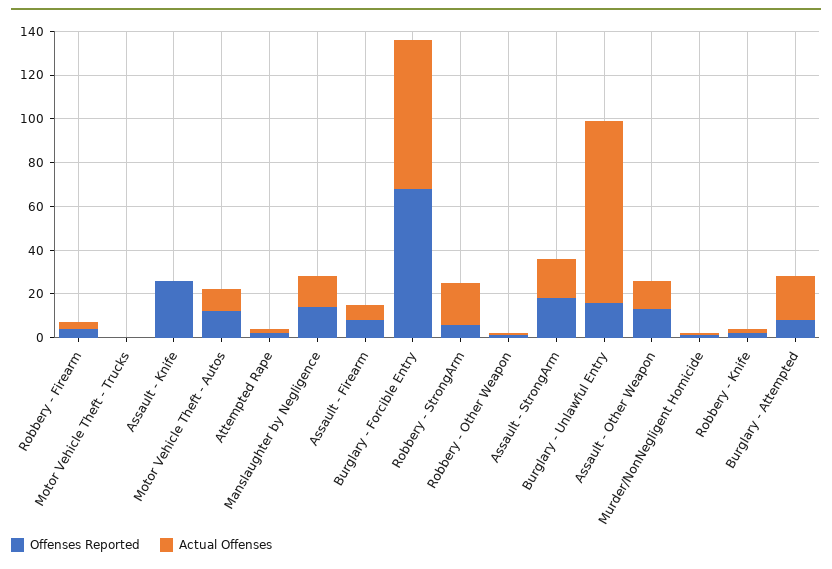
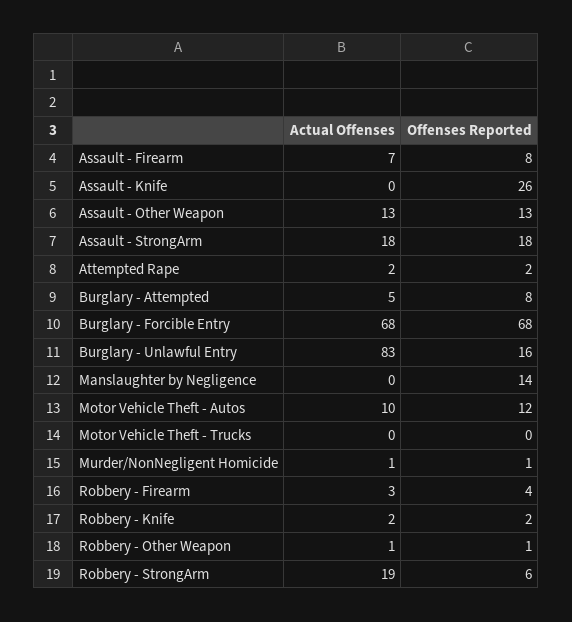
Actual Offenses, Manslaughter by Negligence: 15 -> 0
Actual Offenses, Burglary - Attempted: 20 -> 5

